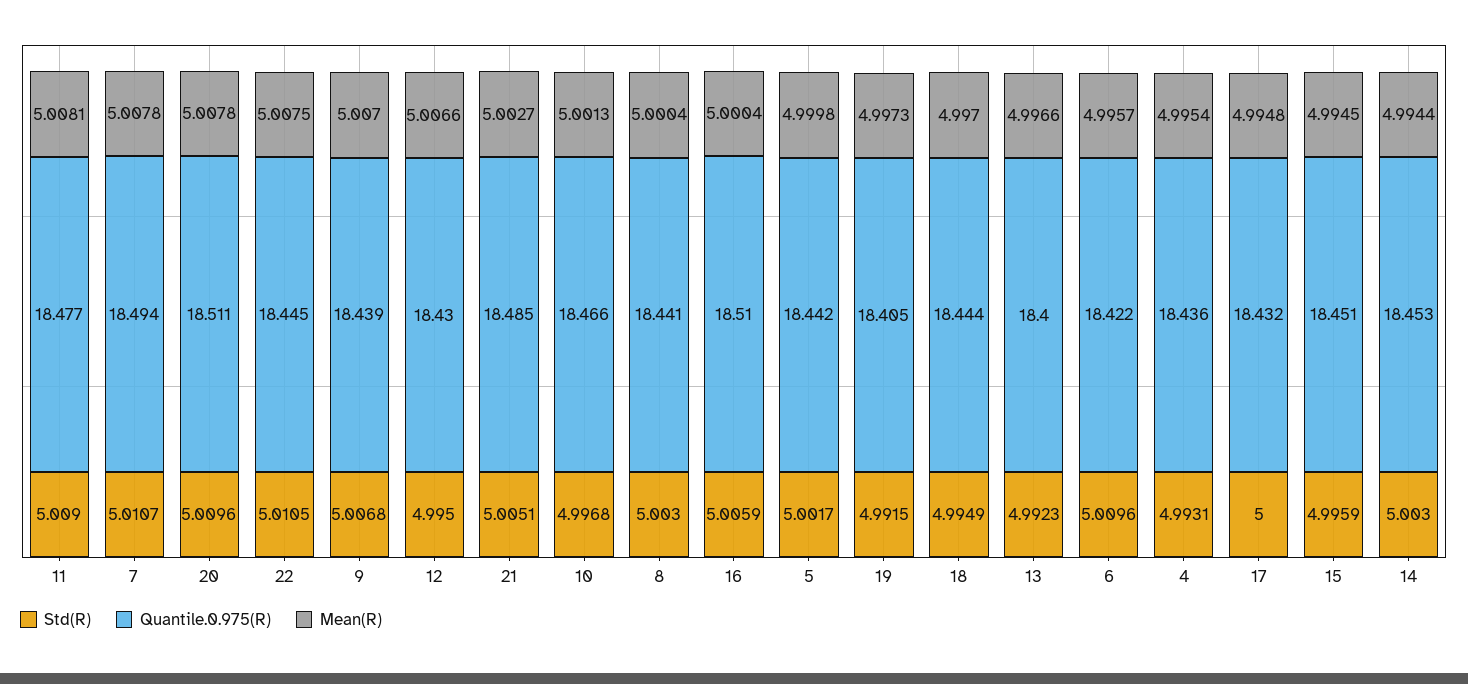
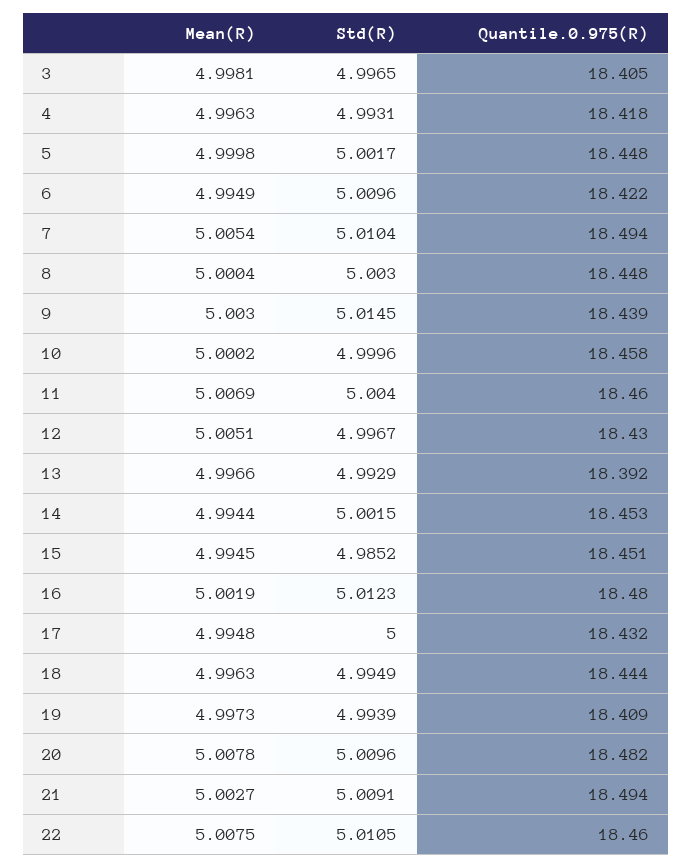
Std(R), 11: 5.009 -> 5.004
Quantile.0.975(R), 11: 18.477 -> 18.46
Mean(R), 11: 5.0081 -> 5.0069
Std(R), 7: 5.0107 -> 5.0104
Mean(R), 7: 5.0078 -> 5.0054
Quantile.0.975(R), 20: 18.511 -> 18.482
Quantile.0.975(R), 22: 18.445 -> 18.46
Std(R), 9: 5.0068 -> 5.0145
Mean(R), 9: 5.007 -> 5.003
Std(R), 12: 4.995 -> 4.9967
Mean(R), 12: 5.0066 -> 5.0051
Std(R), 21: 5.0051 -> 5.0091
Quantile.0.975(R), 21: 18.485 -> 18.494
Std(R), 10: 4.9968 -> 4.9996
Quantile.0.975(R), 10: 18.466 -> 18.458
Mean(R), 10: 5.0013 -> 5.0002
Quantile.0.975(R), 8: 18.441 -> 18.448
Std(R), 16: 5.0059 -> 5.0123
Quantile.0.975(R), 16: 18.51 -> 18.48
Mean(R), 16: 5.0004 -> 5.0019
Quantile.0.975(R), 5: 18.442 -> 18.448
Std(R), 19: 4.9915 -> 4.9939
Quantile.0.975(R), 19: 18.405 -> 18.409
Mean(R), 18: 4.997 -> 4.9963
Std(R), 13: 4.9923 -> 4.9929
Quantile.0.975(R), 13: 18.4 -> 18.392
Mean(R), 6: 4.9957 -> 4.9949
Quantile.0.975(R), 4: 18.436 -> 18.418
Mean(R), 4: 4.9954 -> 4.9963
Std(R), 15: 4.9959 -> 4.9852
Std(R), 14: 5.003 -> 5.0015
Mean(R), 3: none -> 4.9981
Std(R), 3: none -> 4.9965
Quantile.0.975(R), 3: none -> 18.405

